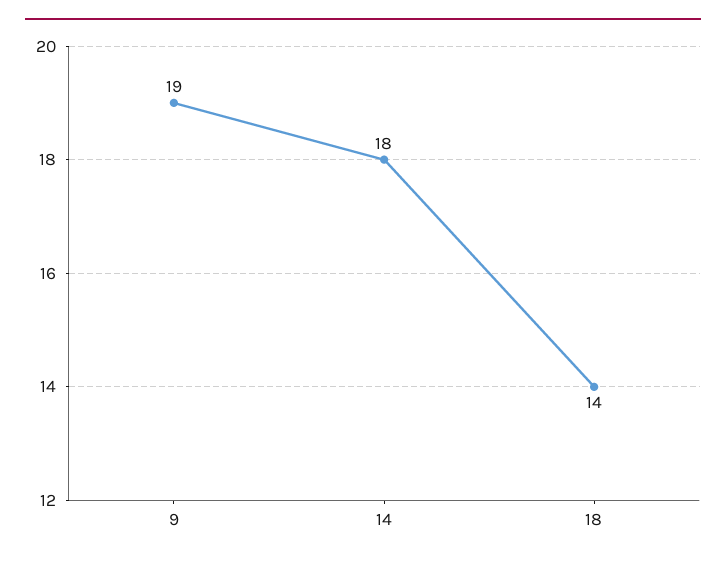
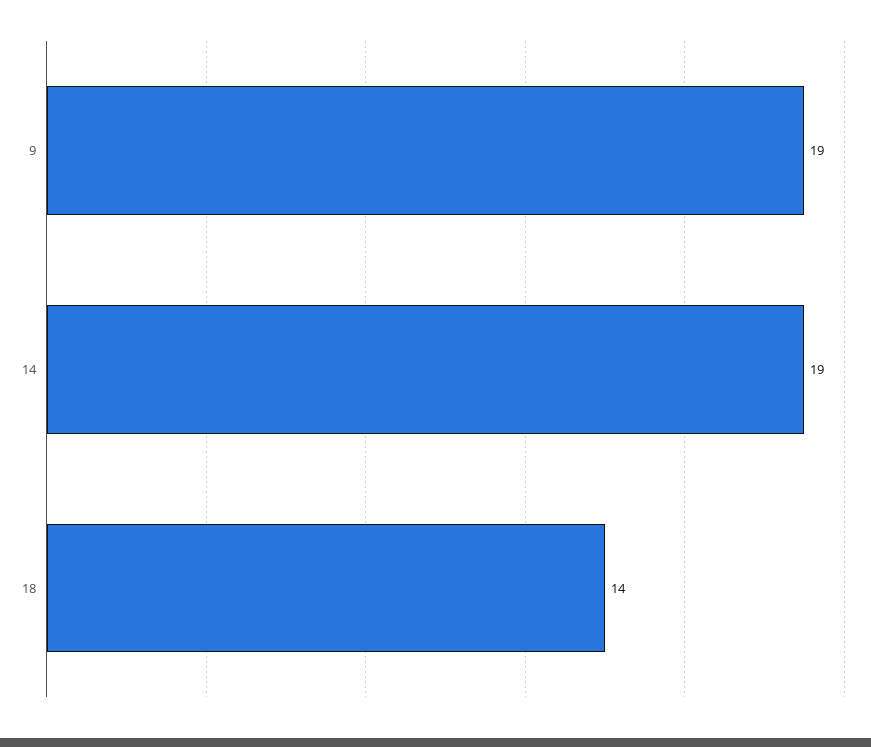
14: 18 -> 19

